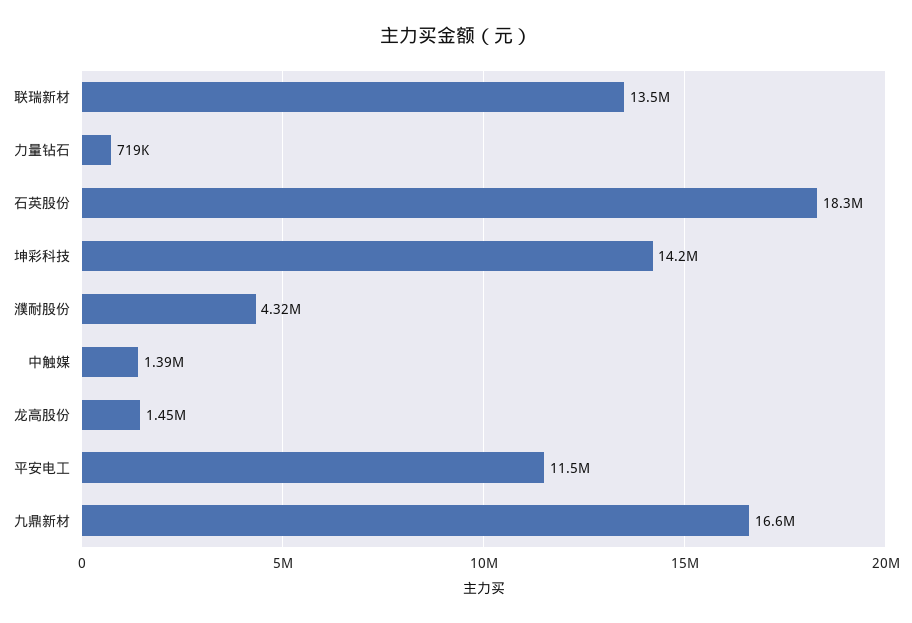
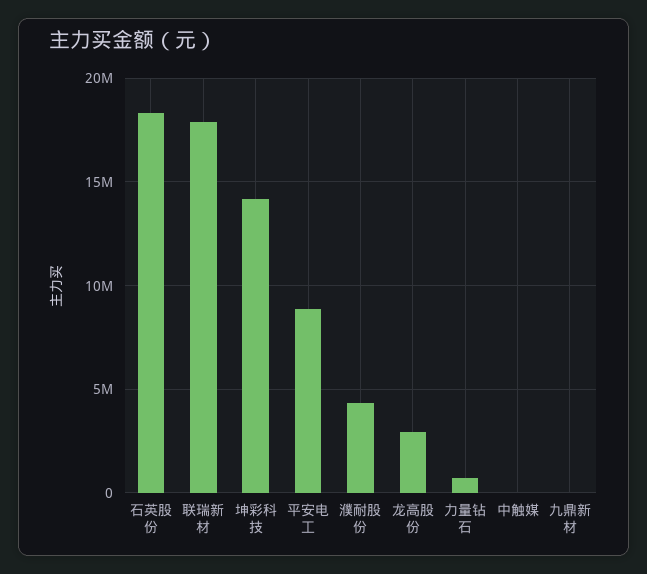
联瑞新材: 13500000 -> 18000000
中触媒: 1390000 -> 0
龙高股份: 1450000 -> 3000000
平安电工: 11500000 -> 9000000
九鼎新材: 16600000 -> 0

